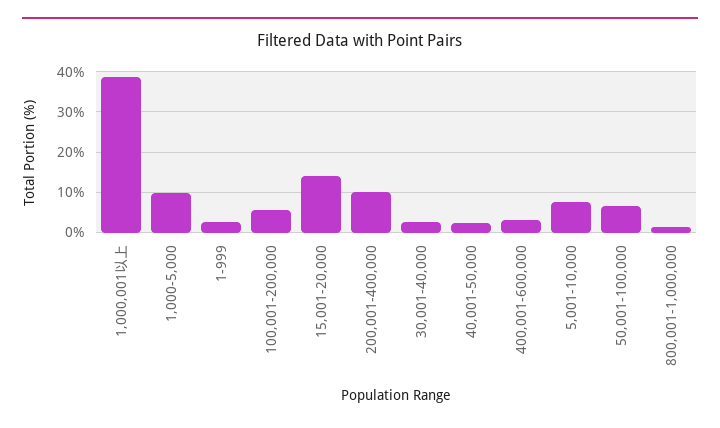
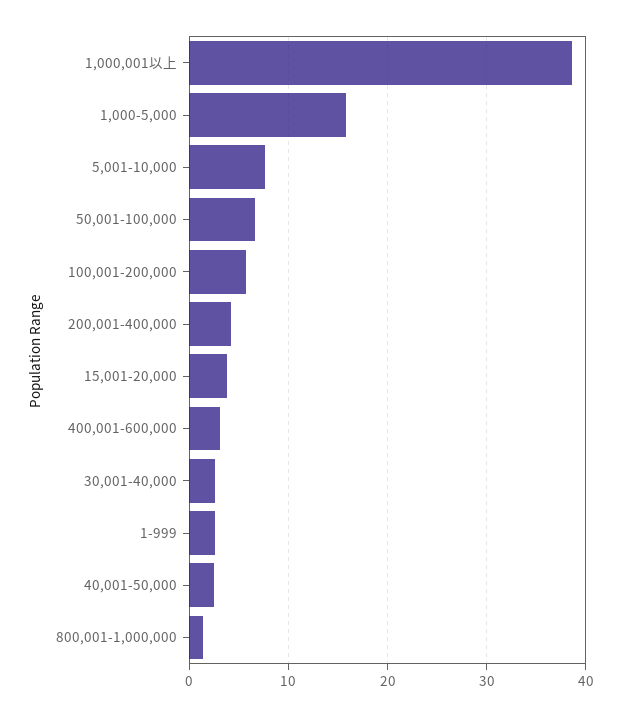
1,000-5,000: 10 -> 16
15,001-20,000: 14 -> 4
200,001-400,000: 10 -> 4

